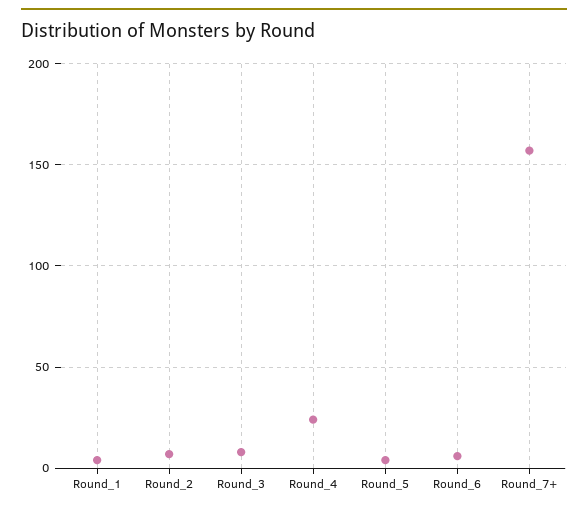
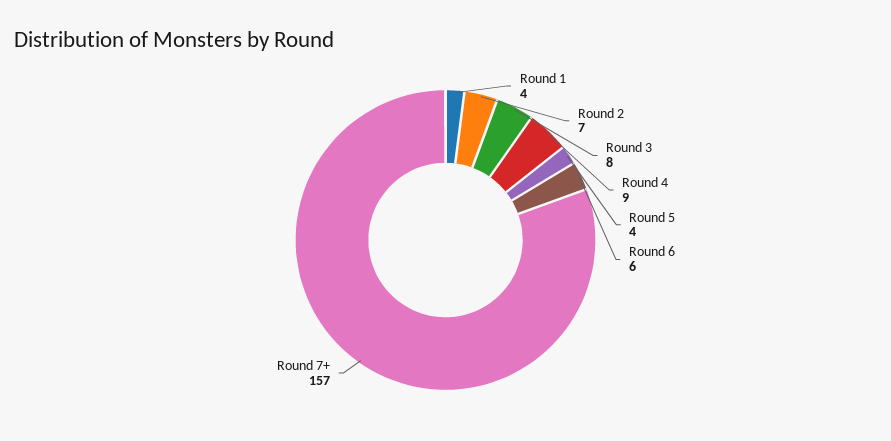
Round_4: 25 -> 9

